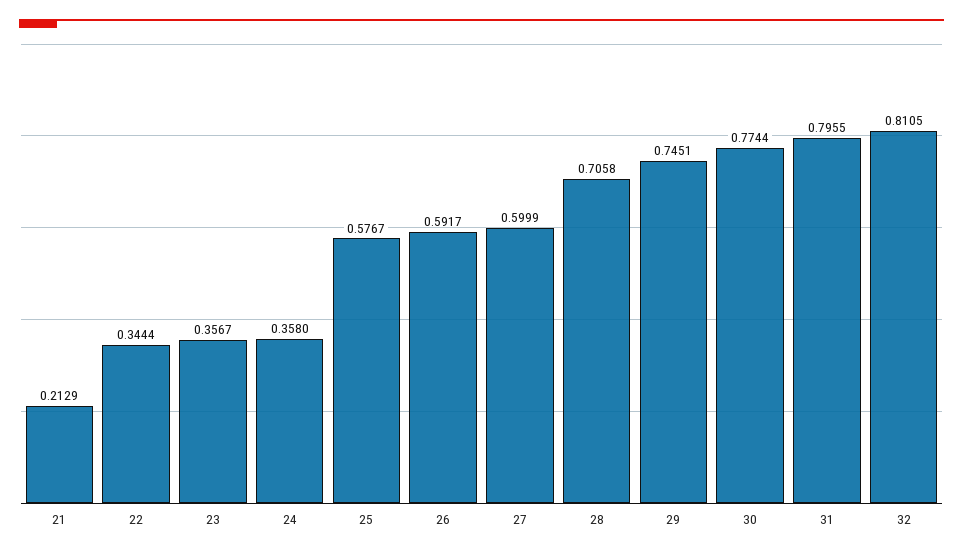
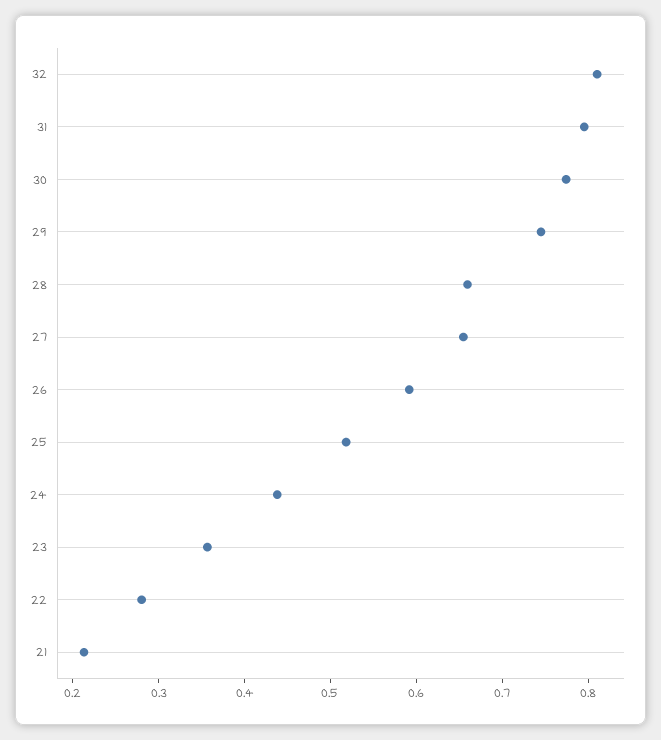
22: 0.3444 -> 0.28
24: 0.358 -> 0.44
25: 0.5767 -> 0.52
27: 0.5999 -> 0.66
28: 0.7058 -> 0.66

